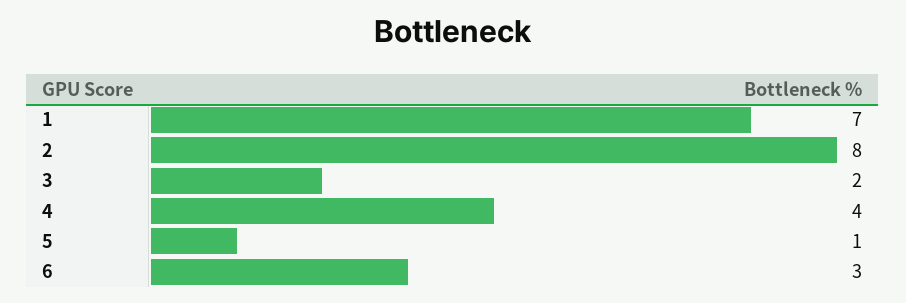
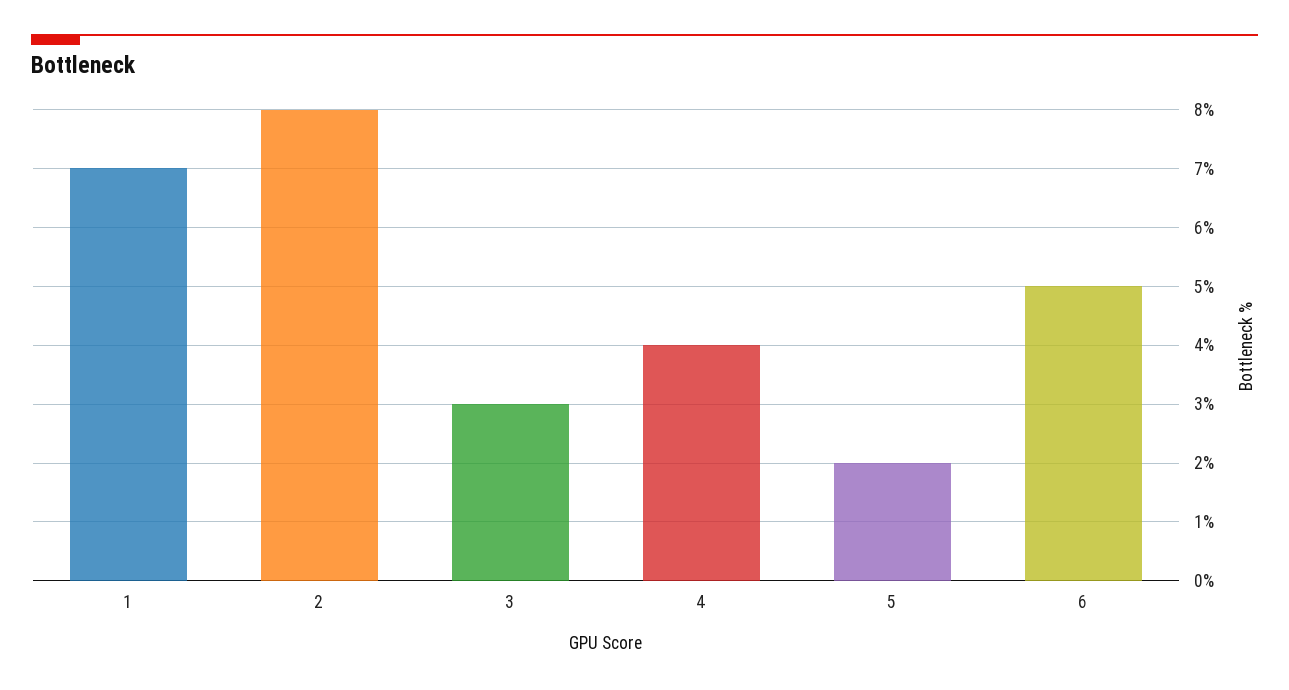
3: 2 -> 3
5: 1 -> 2
6: 3 -> 5

